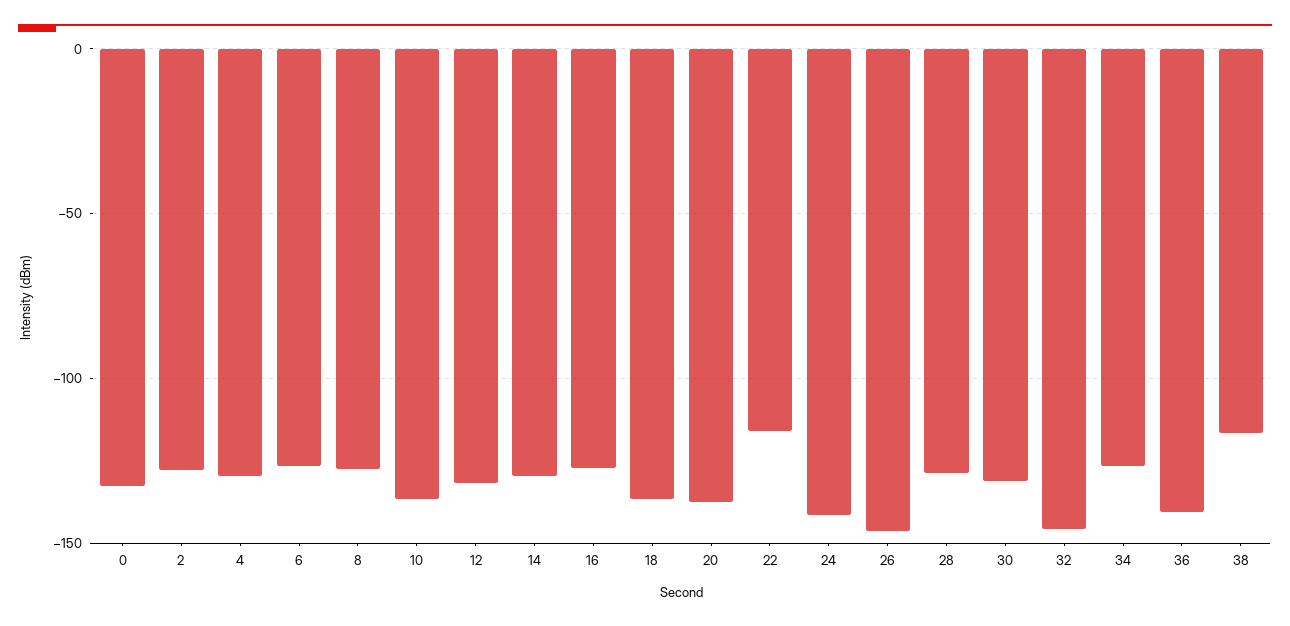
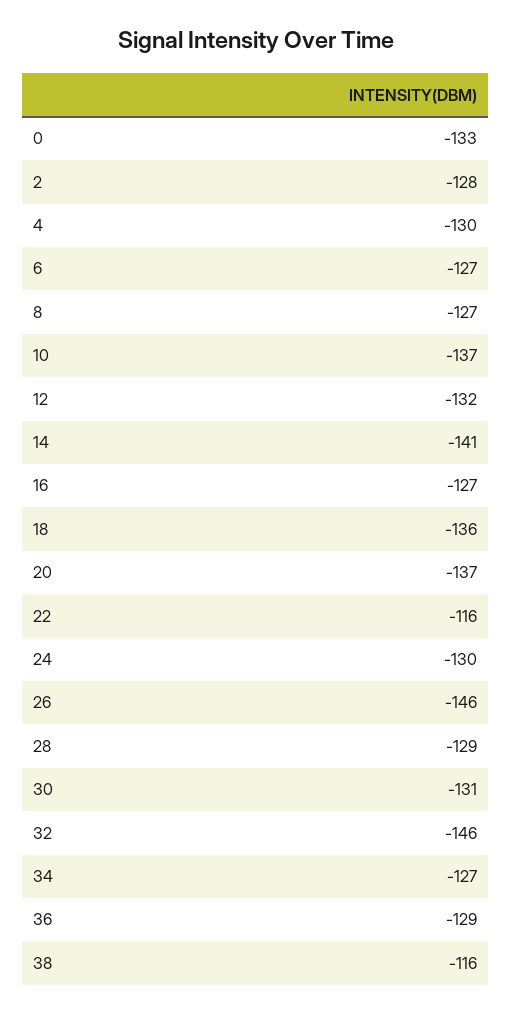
14: -130 -> -141
24: -140 -> -130
36: -140 -> -129

